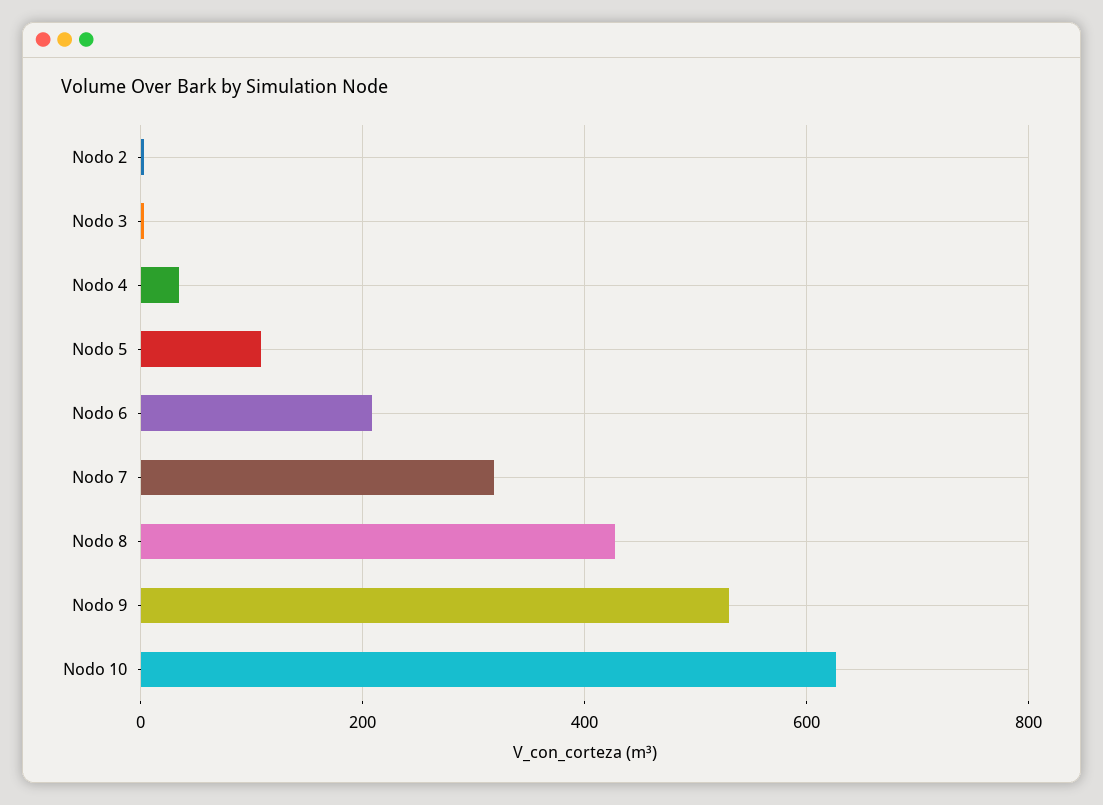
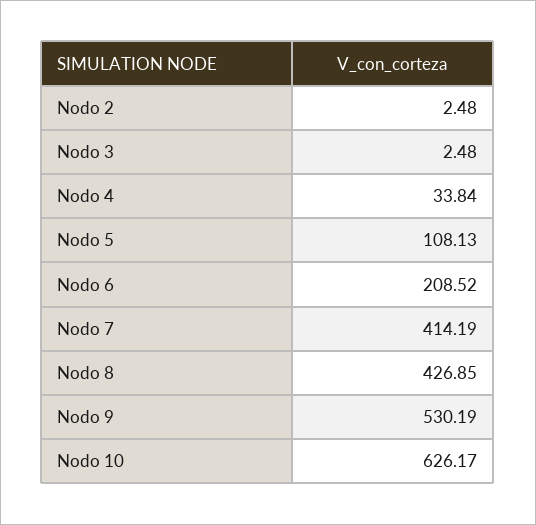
Nodo 7: 320 -> 414.19

